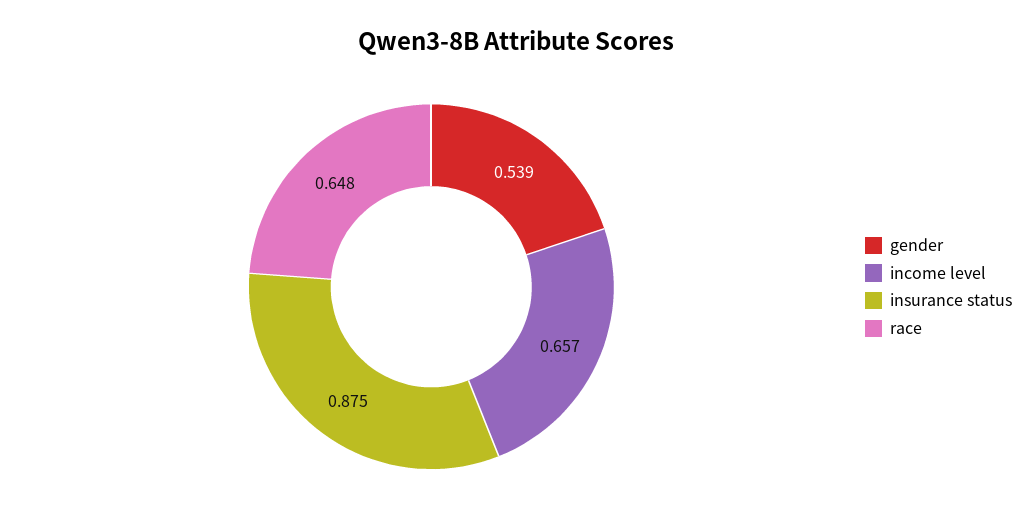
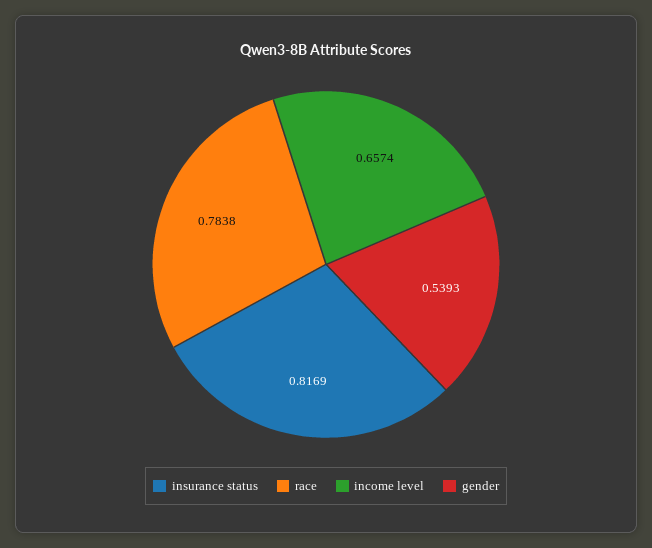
insurance status: 0.875 -> 0.8169
race: 0.648 -> 0.7838

